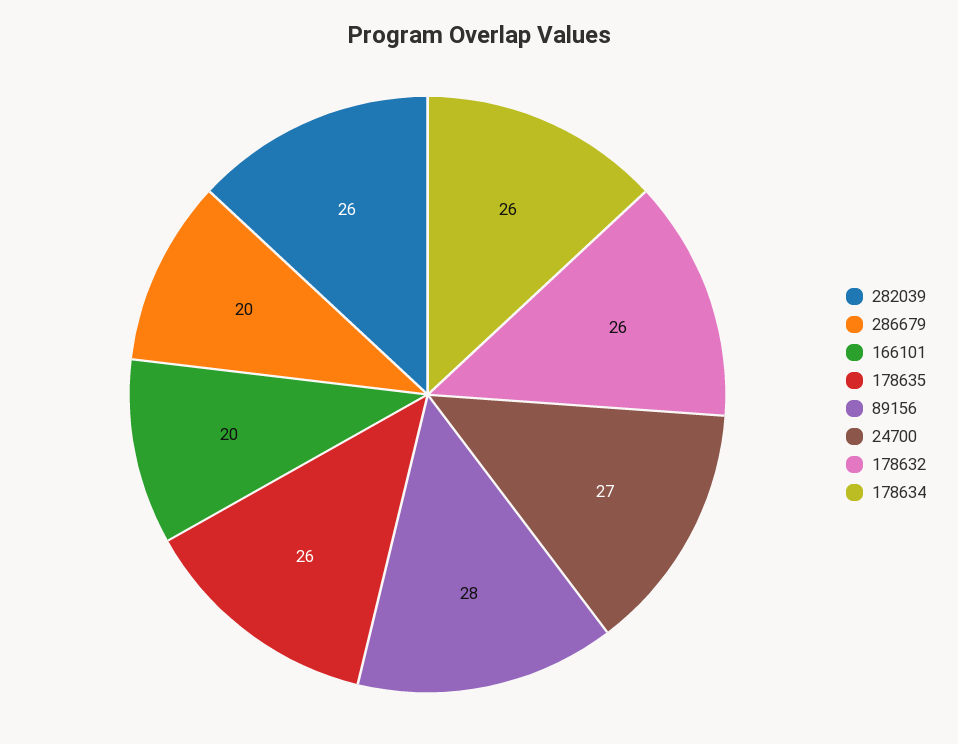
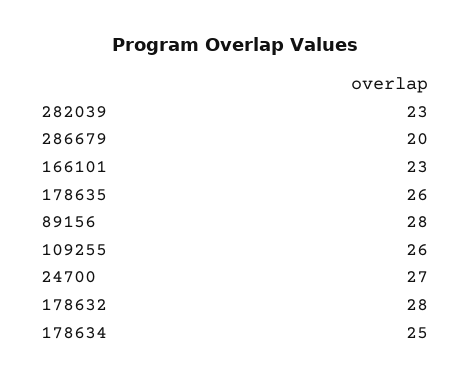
282039: 26 -> 23
166101: 20 -> 23
178632: 26 -> 28
178634: 26 -> 25
109255: none -> 26

